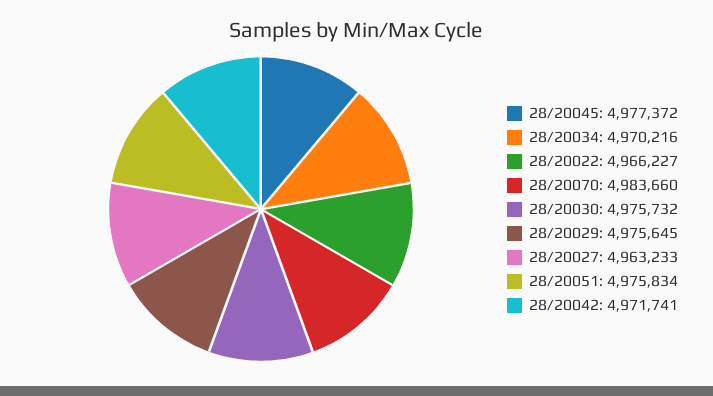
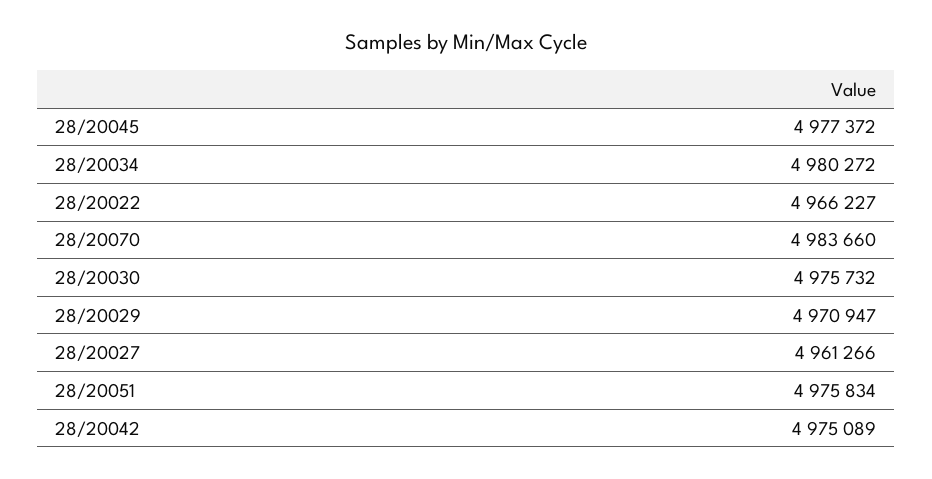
28/20034: 4970216 -> 4980272
28/20029: 4975645 -> 4970947
28/20027: 4963233 -> 4961266
28/20042: 4971741 -> 4975089

